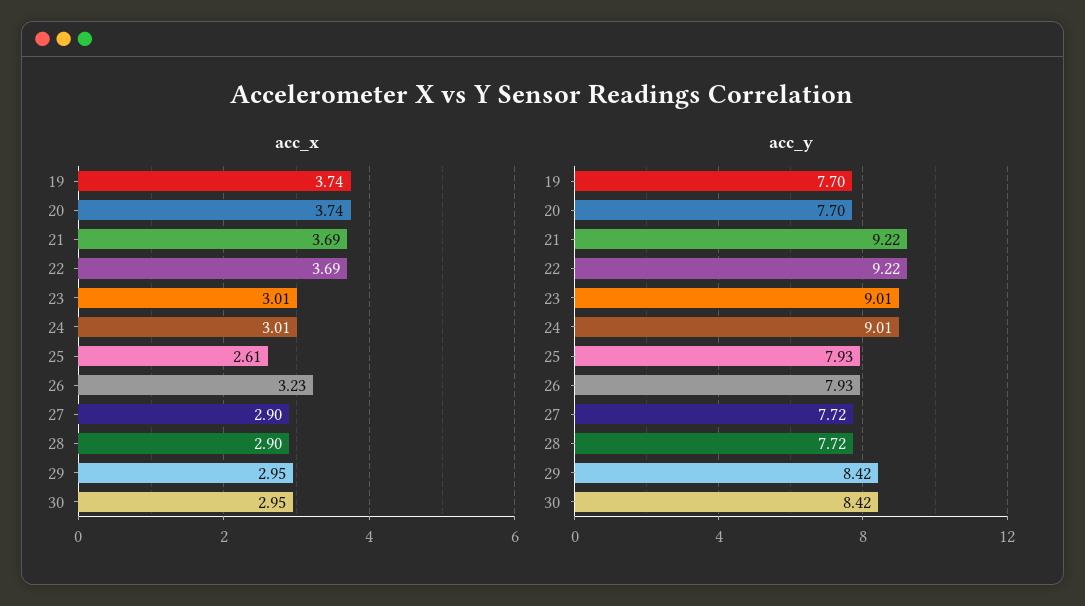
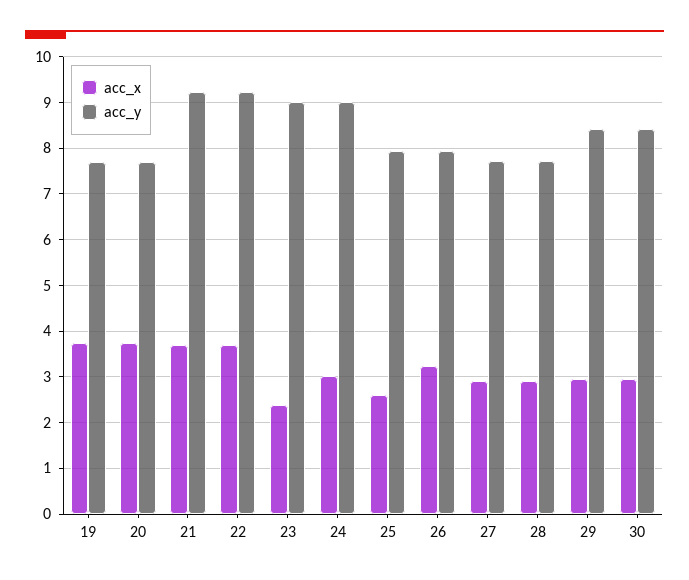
acc_x, 23: 3.01 -> 2.4

